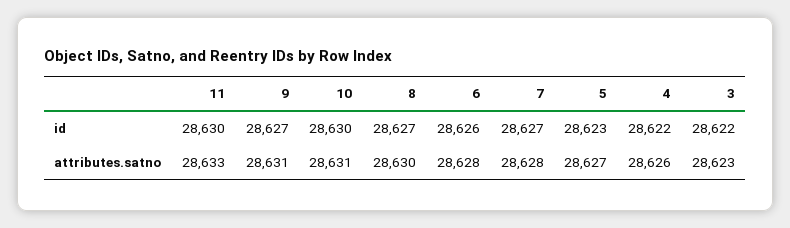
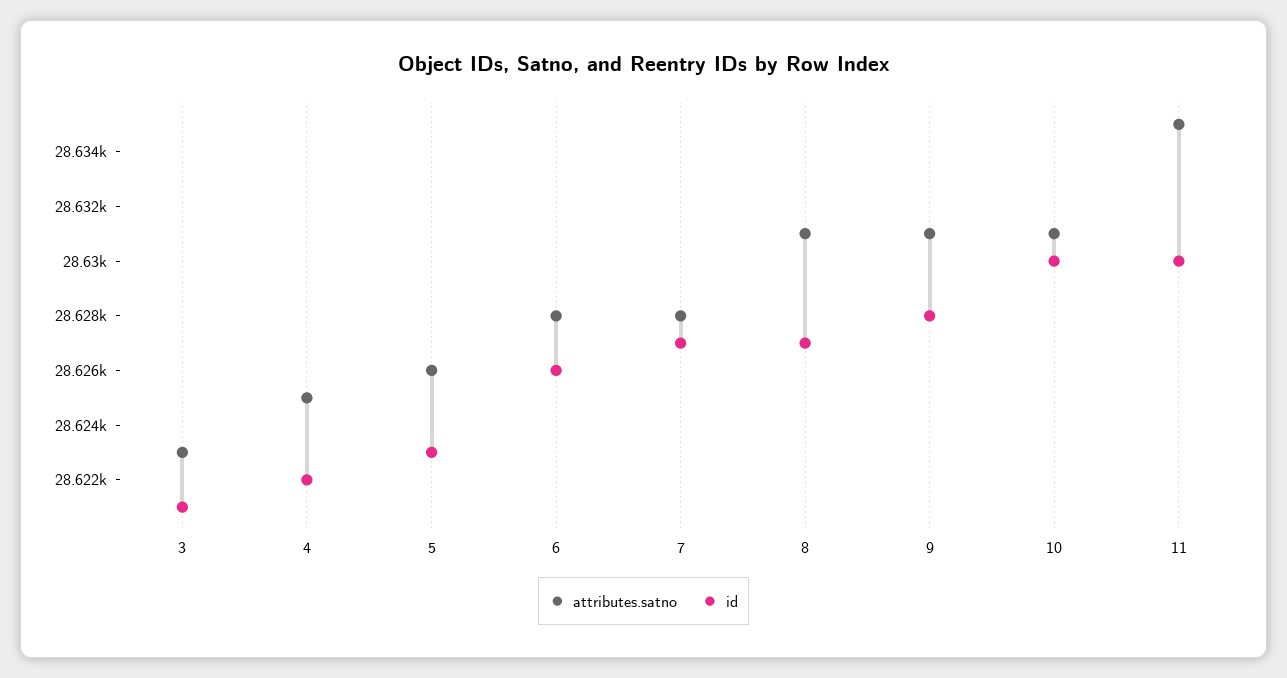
id, 9: 28627 -> 28628
id, 3: 28622 -> 28621
attributes.satno, 11: 28633 -> 28635
attributes.satno, 8: 28630 -> 28631
attributes.satno, 5: 28627 -> 28626
attributes.satno, 4: 28626 -> 28625

